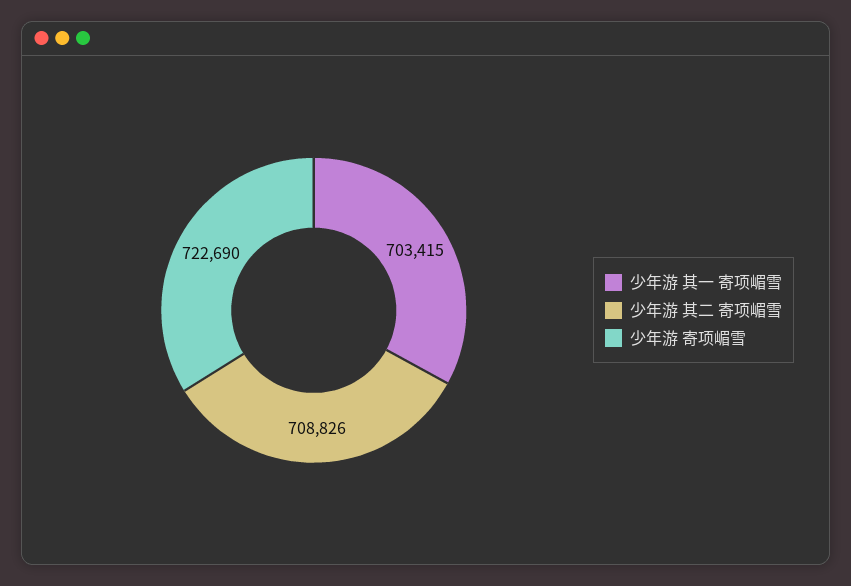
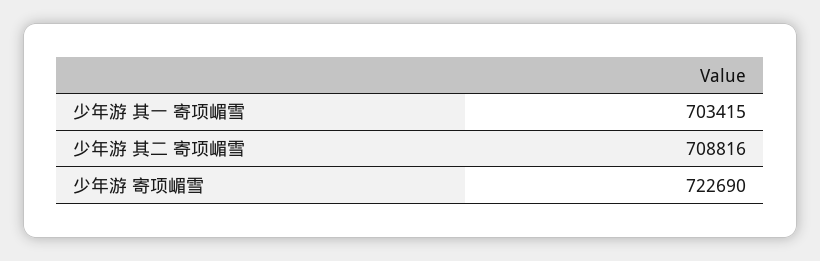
少年游 其二 寄项嵋雪: 708826 -> 708816

